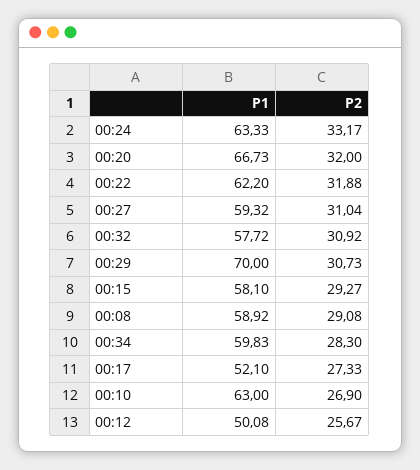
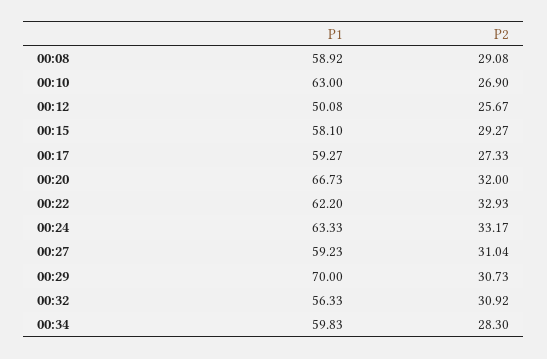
P2, 00:22: 31.88 -> 32.93
P1, 00:27: 59.32 -> 59.23
P1, 00:32: 57.72 -> 56.33
P1, 00:17: 52.1 -> 59.27

